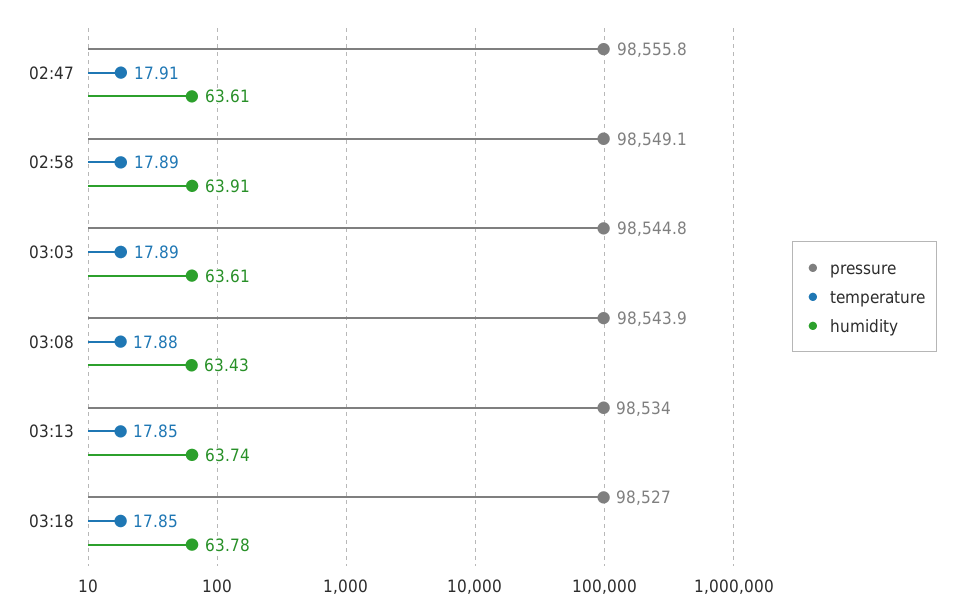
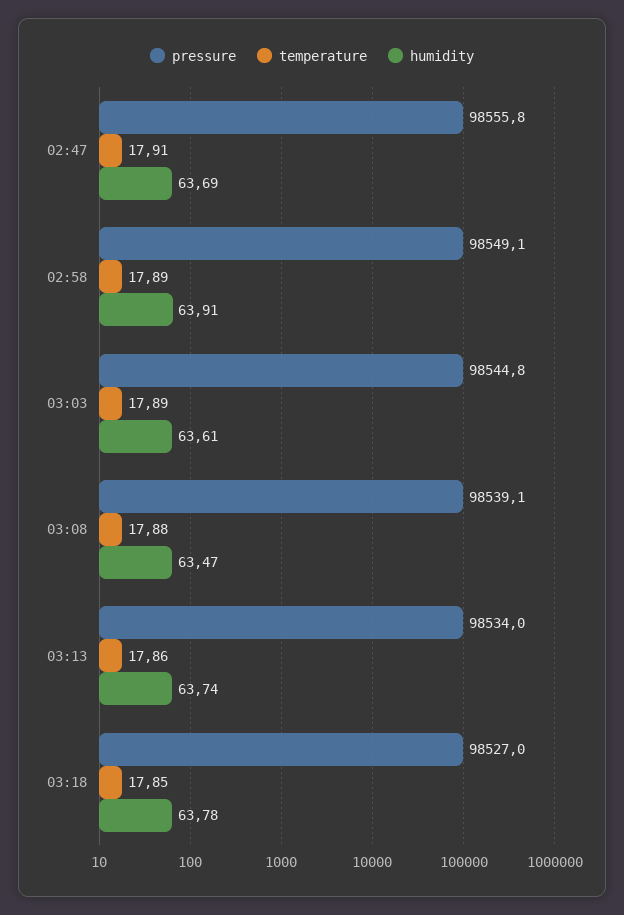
humidity, 02:47: 63.61 -> 63.69
pressure, 03:08: 98543.9 -> 98539.1
humidity, 03:08: 63.43 -> 63.47
temperature, 03:13: 17.85 -> 17.86

